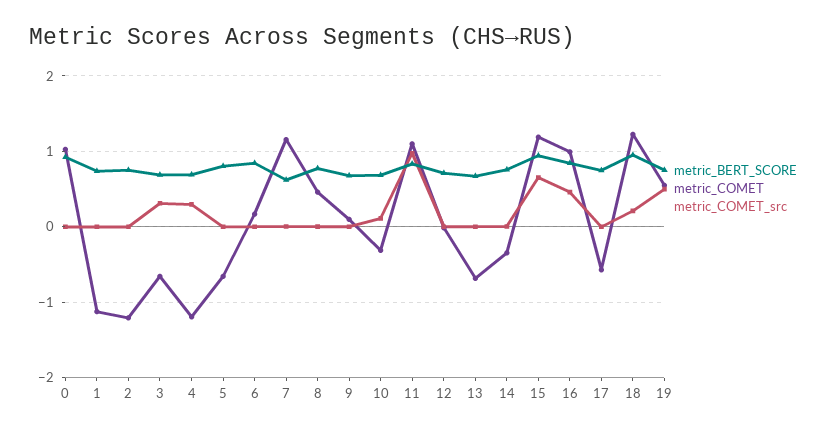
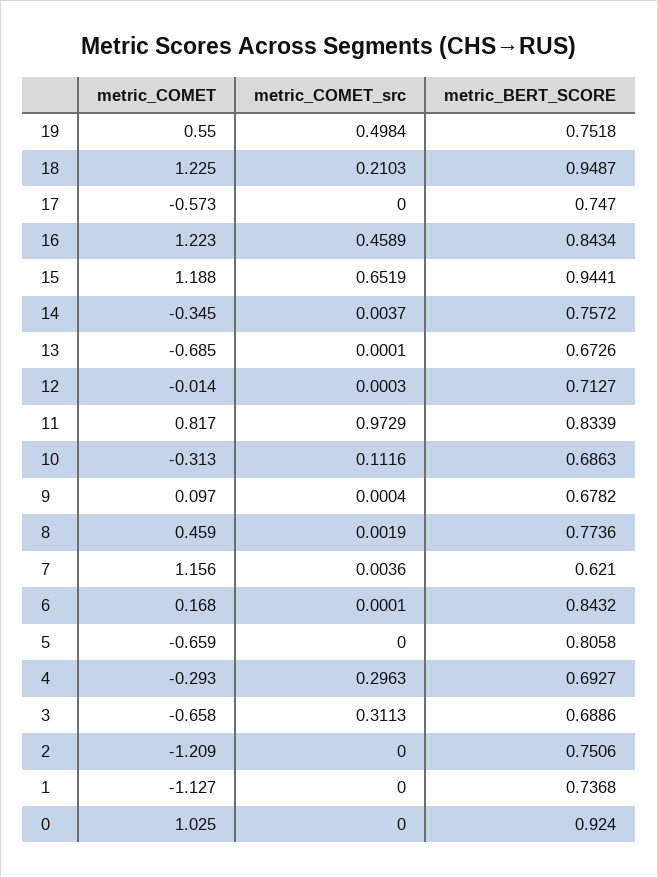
metric_COMET, 4: -1.2 -> -0.293
metric_COMET, 11: 1.1 -> 0.817
metric_COMET, 16: 1 -> 1.223

